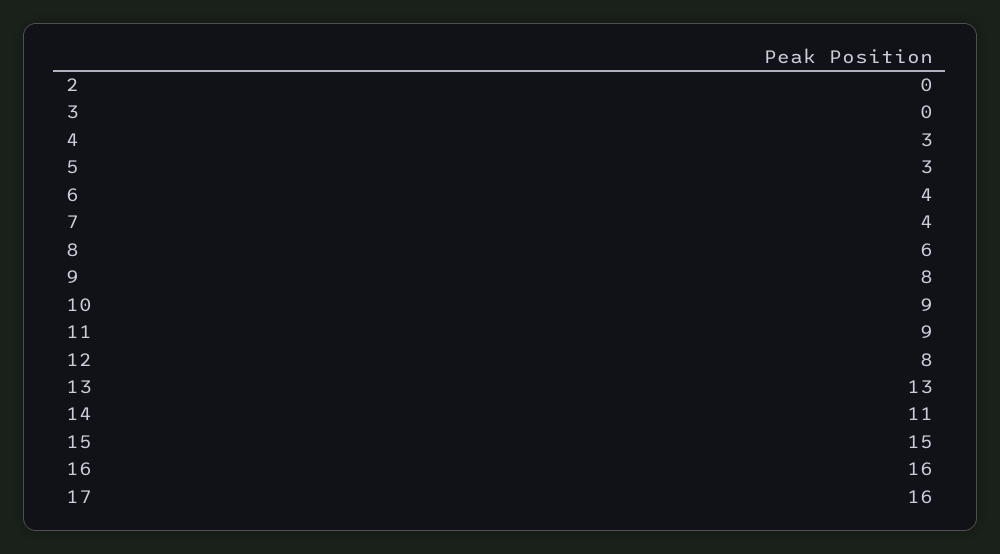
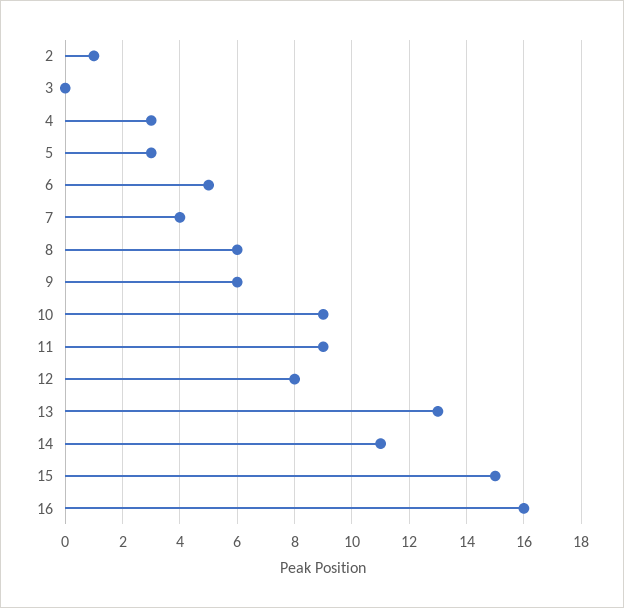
2: 0 -> 1
6: 4 -> 5
9: 8 -> 6
17: 16 -> none

